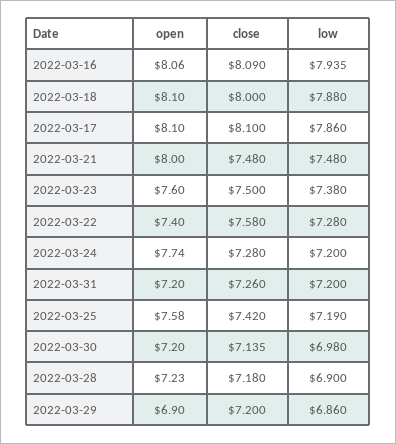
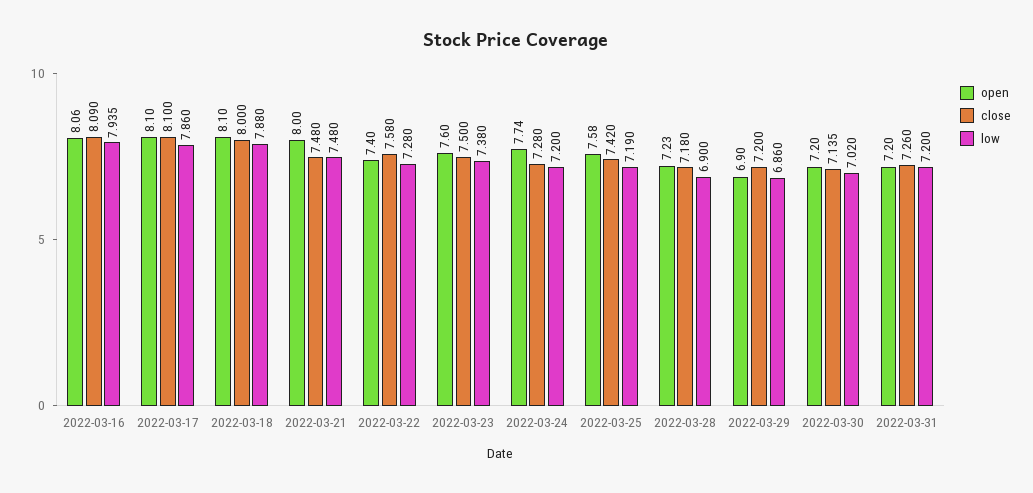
low, 2022-03-30: 6.98 -> 7.02

